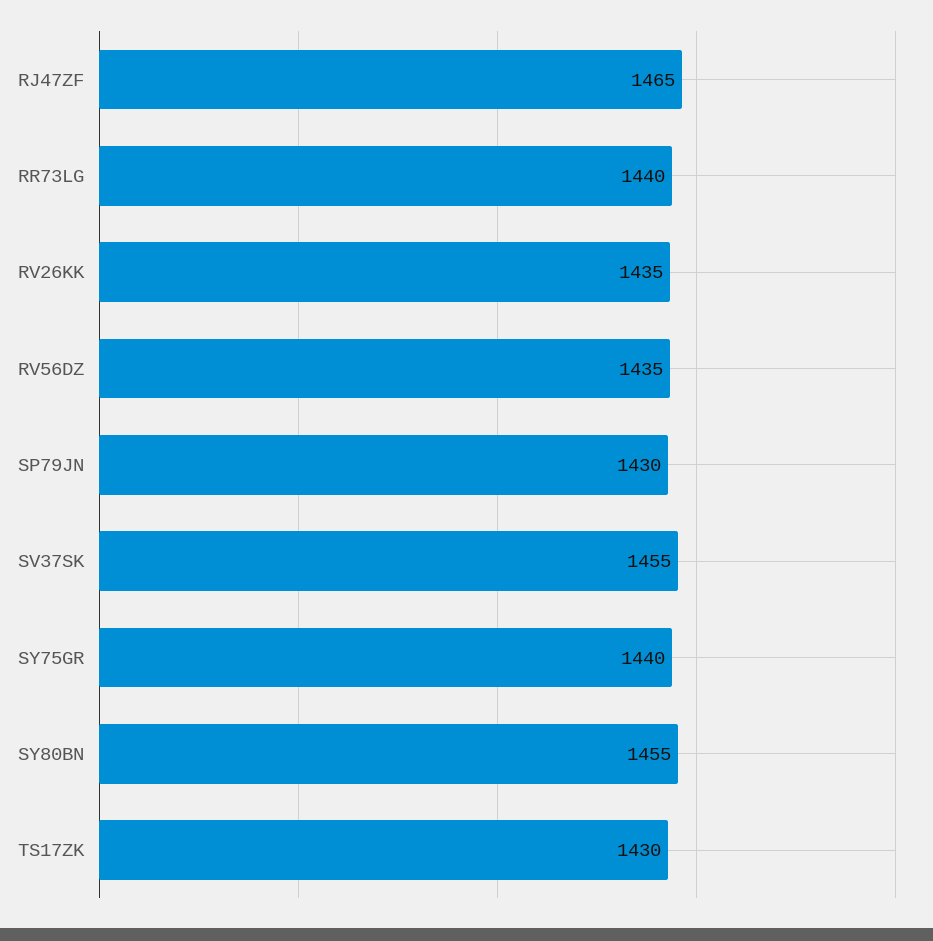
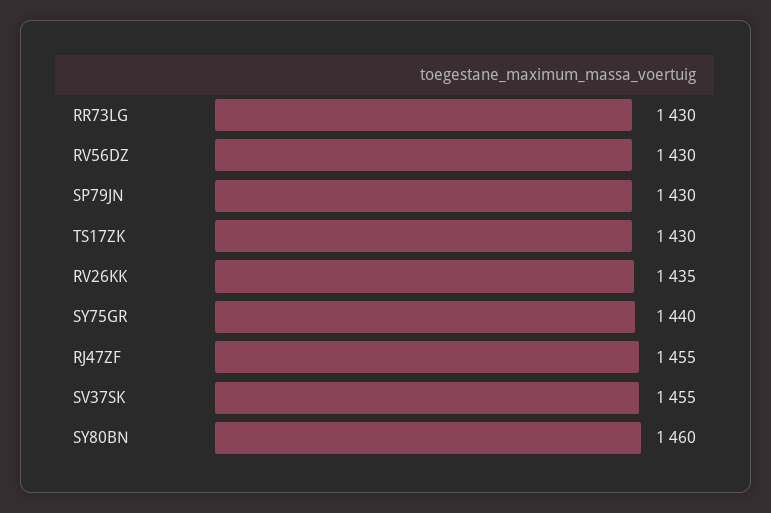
RJ47ZF: 1465 -> 1455
RR73LG: 1440 -> 1430
RV56DZ: 1435 -> 1430
SY80BN: 1455 -> 1460

